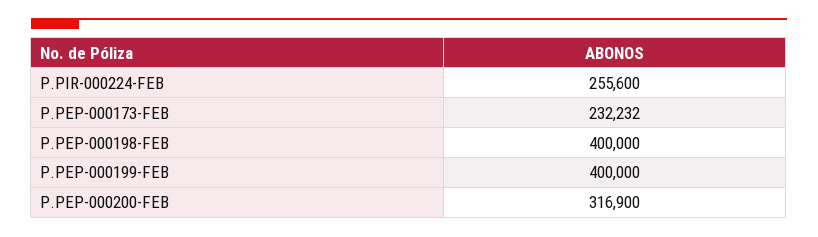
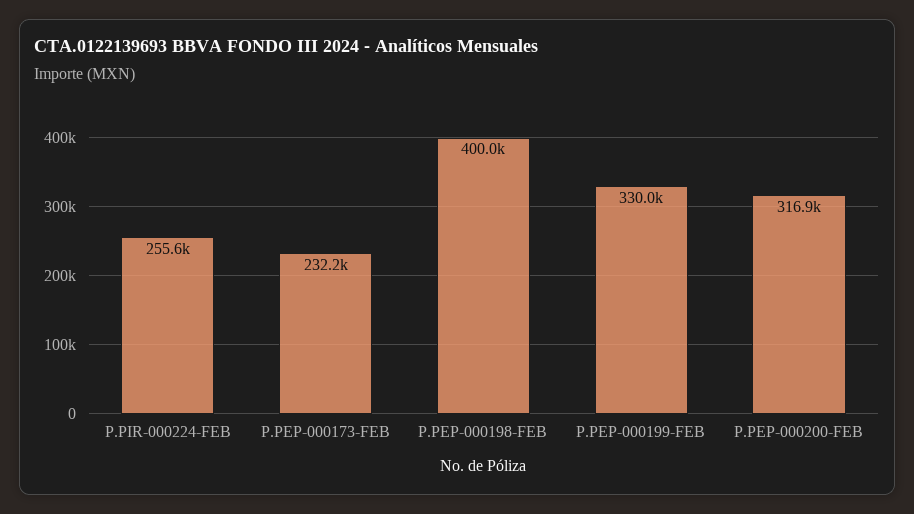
P.PEP-000199-FEB: 400000 -> 330000

